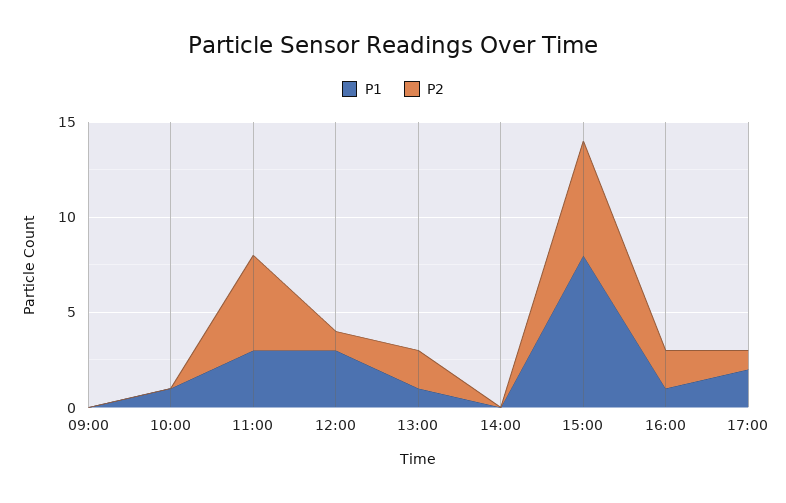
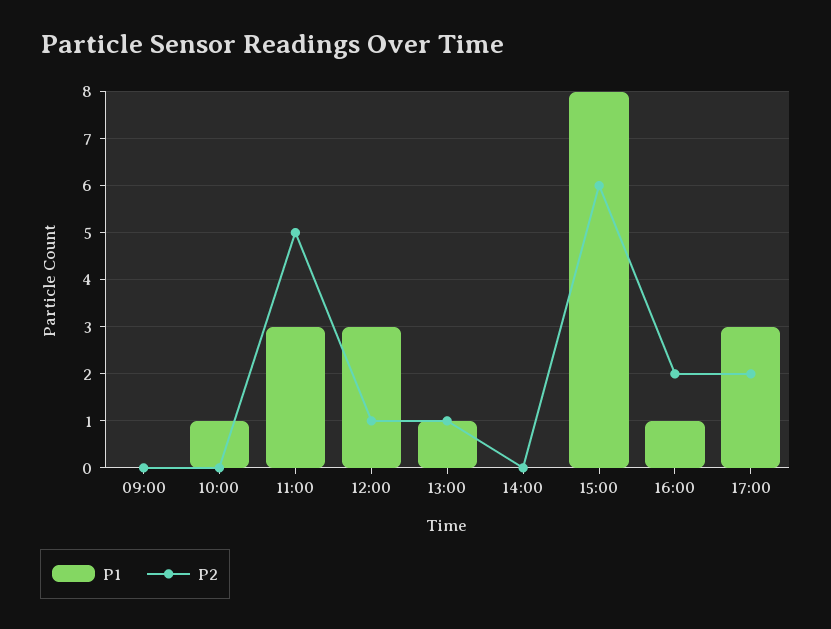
P2, 13:00: 2 -> 1
P1, 17:00: 2 -> 3
P2, 17:00: 1 -> 2

